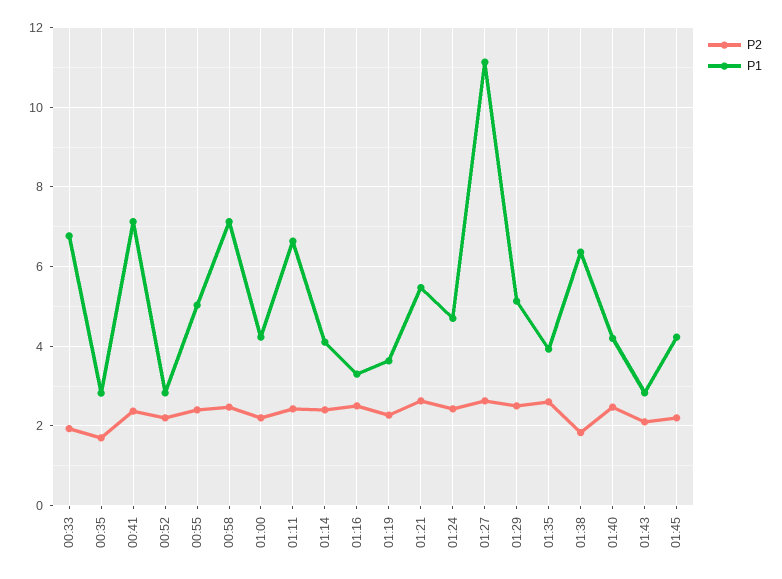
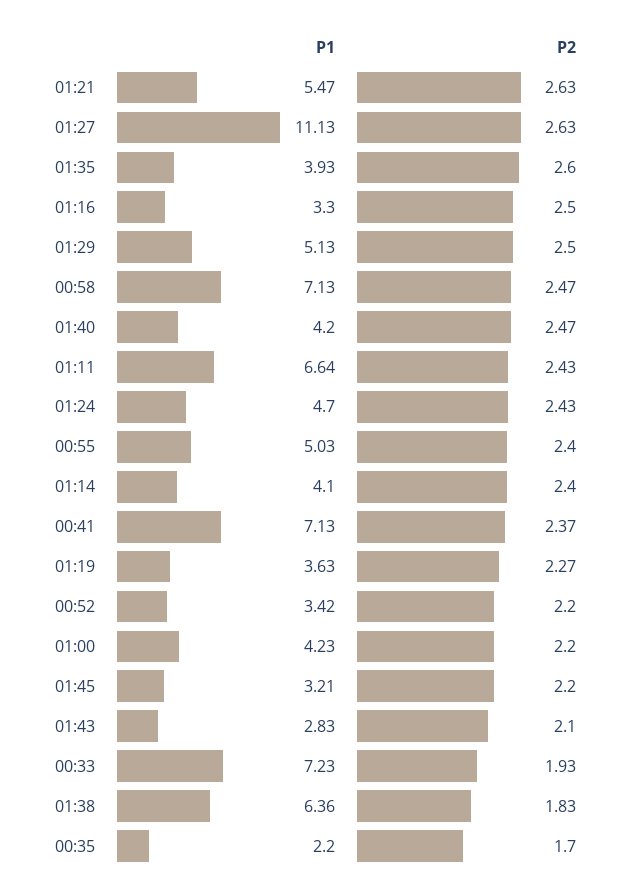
P1, 00:33: 6.8 -> 7.23
P1, 00:35: 2.8 -> 2.2
P1, 00:52: 2.8 -> 3.42
P1, 01:45: 4.2 -> 3.21

